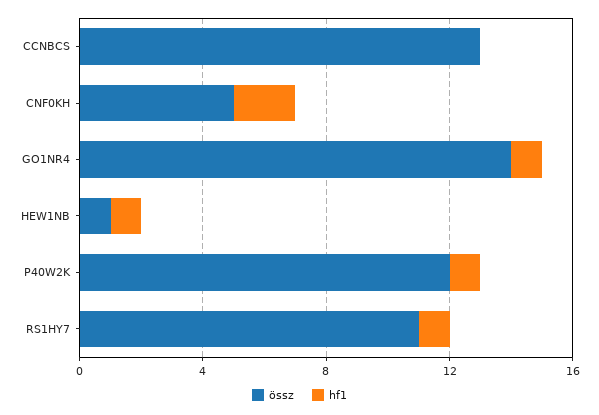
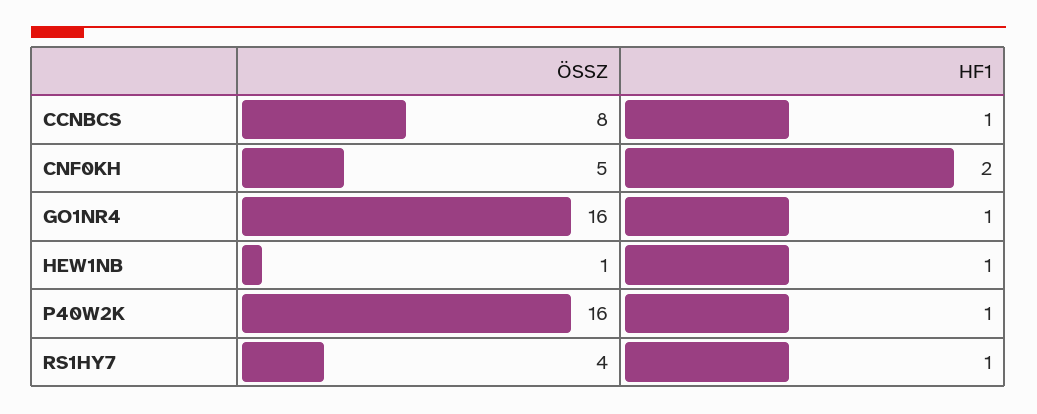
össz, CCNBCS: 13 -> 8
hf1, CCNBCS: 0 -> 1
össz, GO1NR4: 14 -> 16
össz, P40W2K: 12 -> 16
össz, RS1HY7: 11 -> 4

